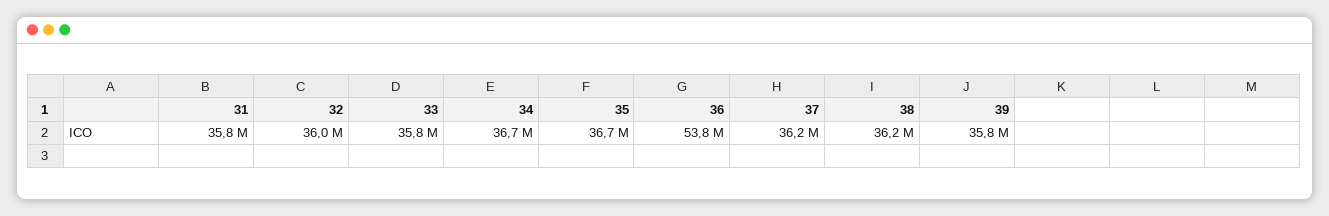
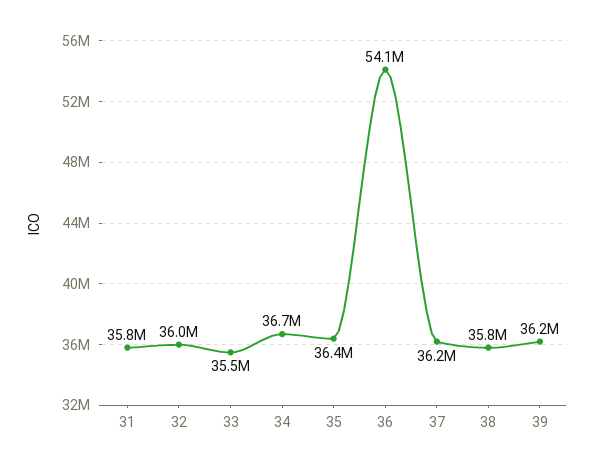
33: 35800000 -> 35500000
35: 36700000 -> 36400000
36: 53800000 -> 54100000
38: 36200000 -> 35800000
39: 35800000 -> 36200000

